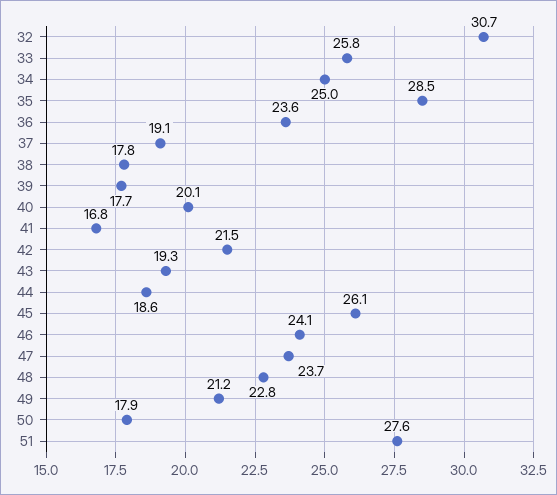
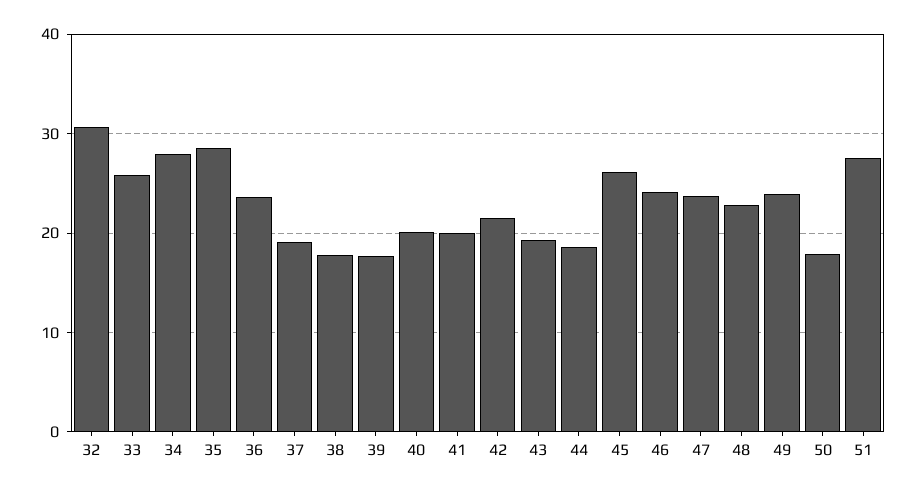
34: 25 -> 28
41: 16.8 -> 20
49: 21.2 -> 24

